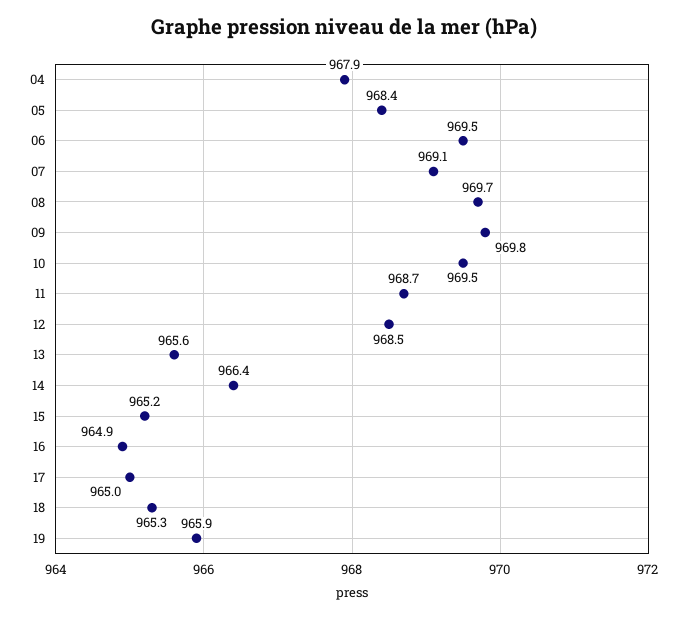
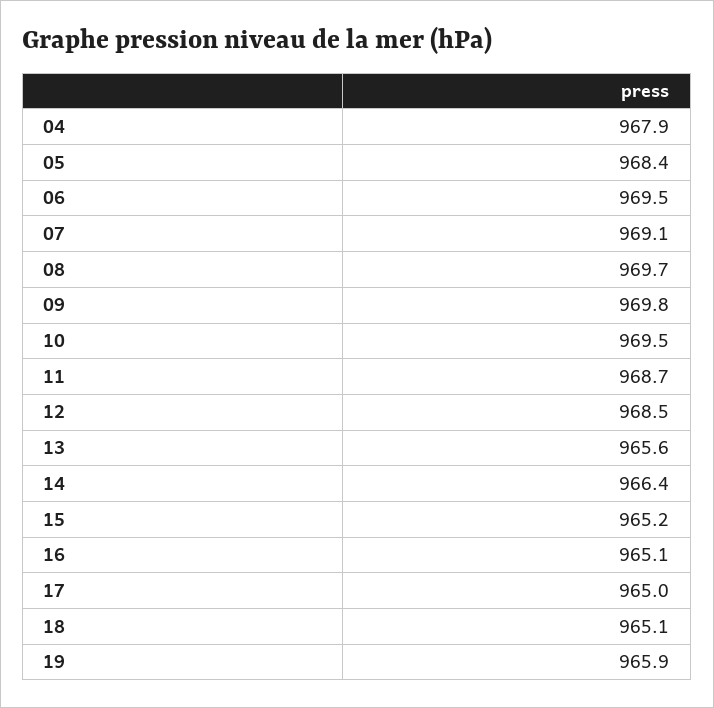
16: 964.9 -> 965.1
18: 965.3 -> 965.1

